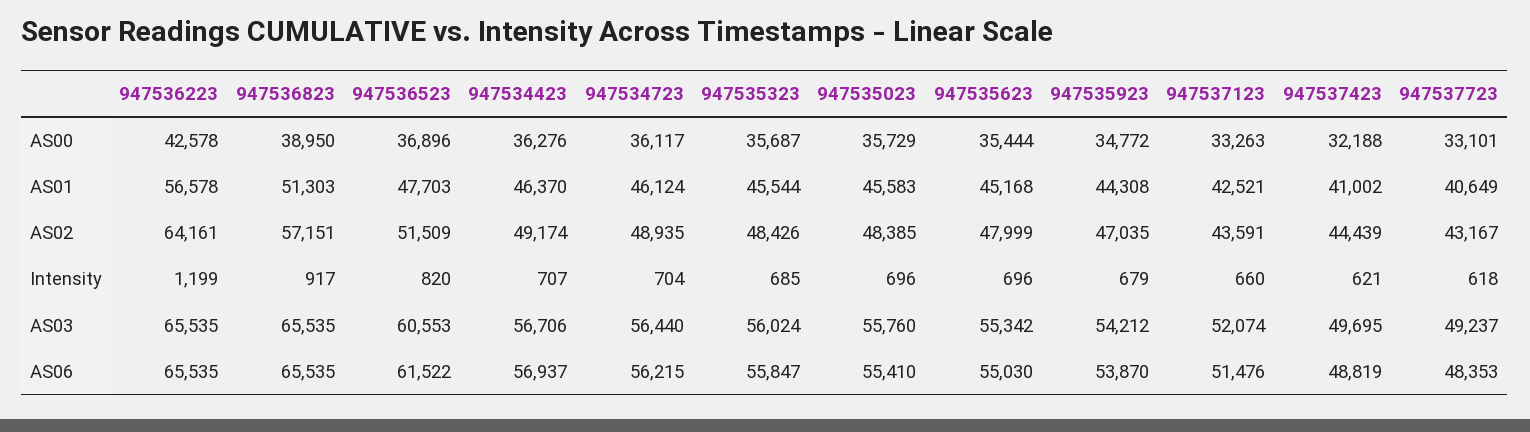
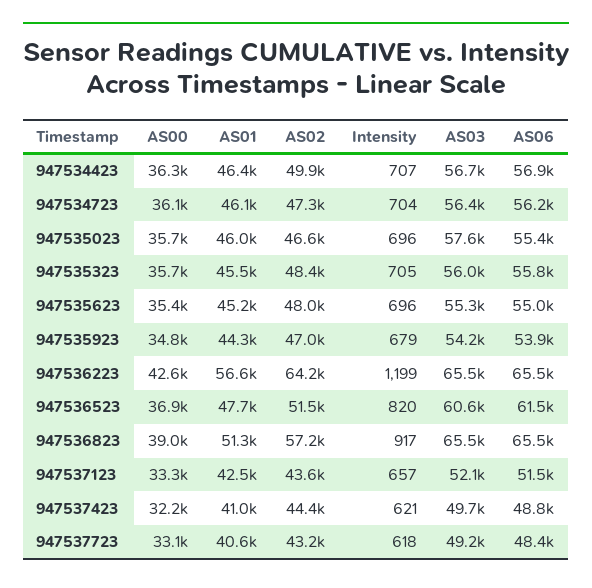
947535023, AS01: 45583 -> 46000
947534423, AS02: 49174 -> 49900
947534723, AS02: 48935 -> 47300
947535023, AS02: 48385 -> 46600
947535323, Intensity: 685 -> 705
947537123, Intensity: 660 -> 657
947535023, AS03: 55760 -> 57600

